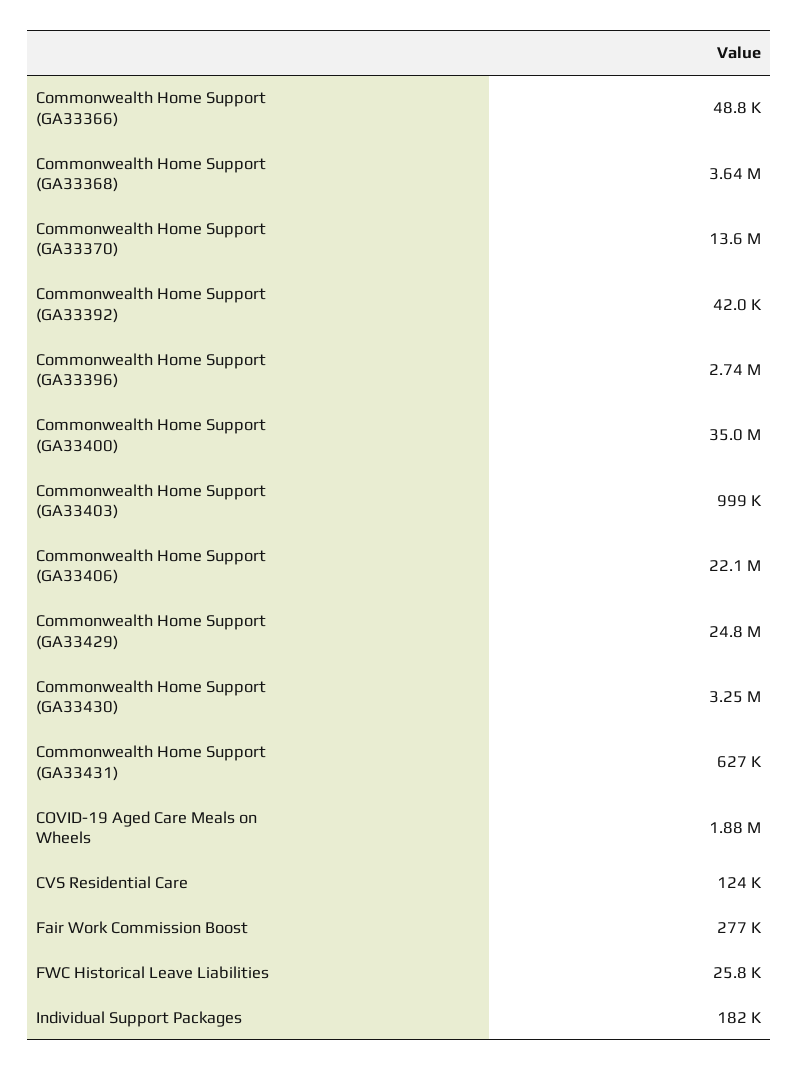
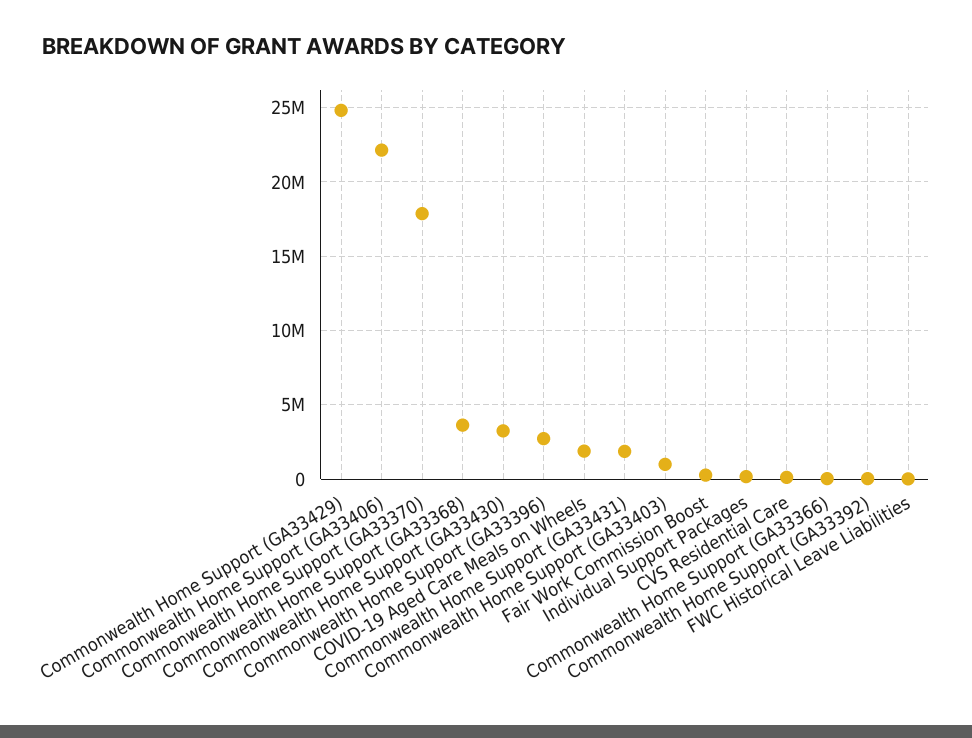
Commonwealth Home Support (GA33370): 13600000 -> 18000000
Commonwealth Home Support (GA33400): 35000000 -> none
Commonwealth Home Support (GA33431): 627000 -> 2000000

